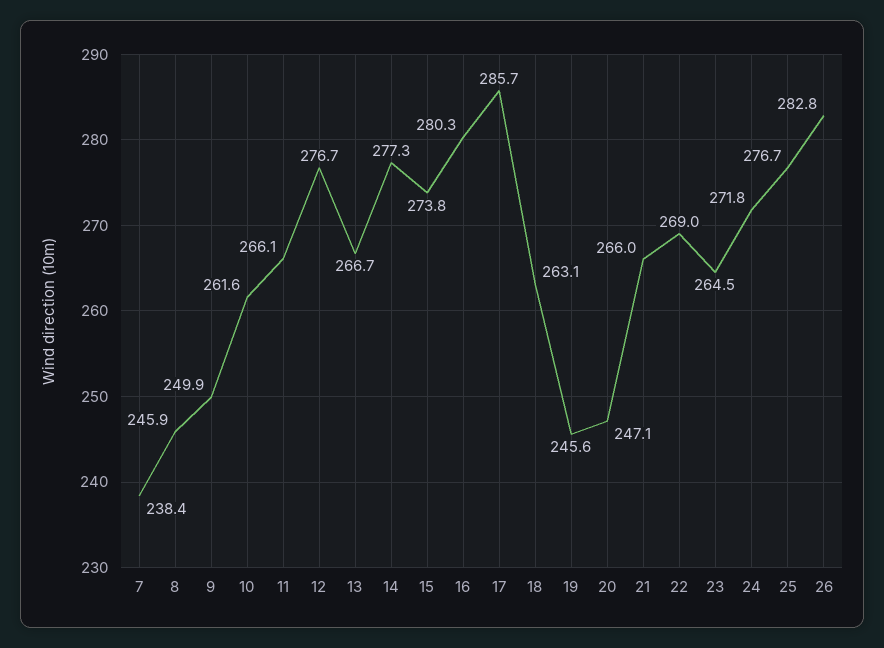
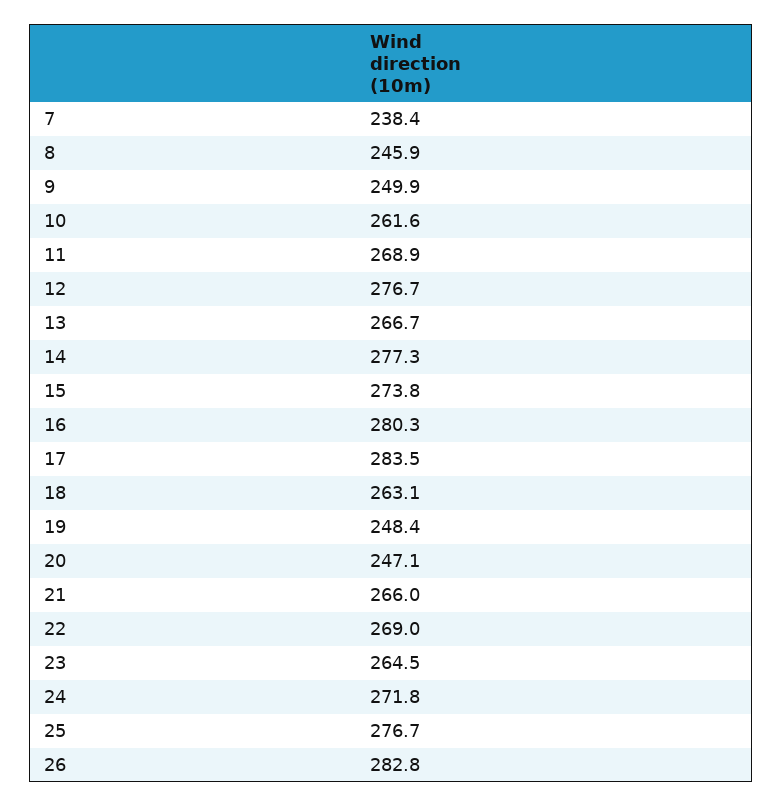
11: 266.1 -> 268.9
17: 285.7 -> 283.5
19: 245.6 -> 248.4

